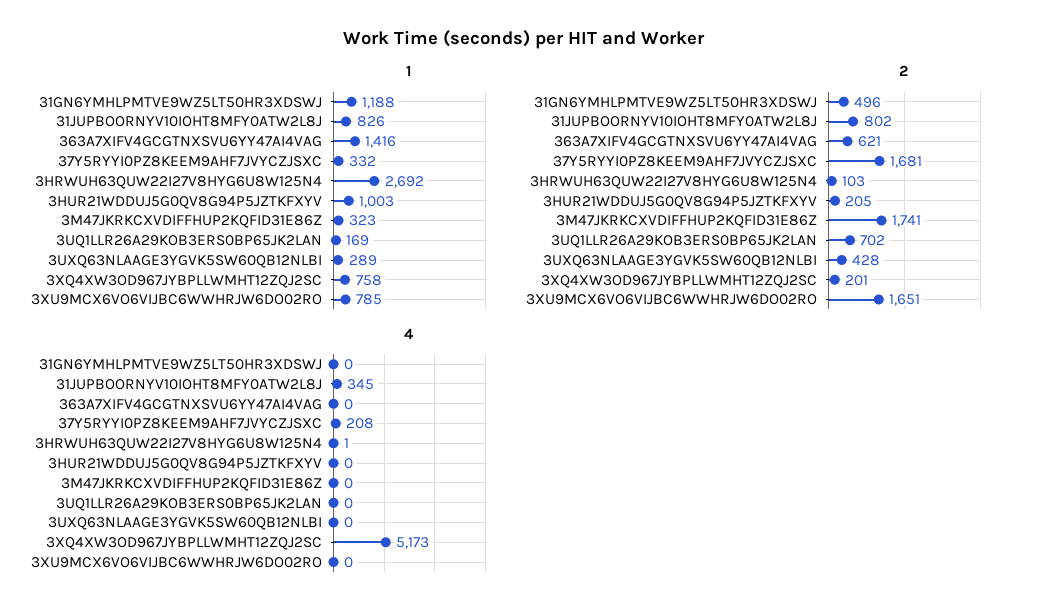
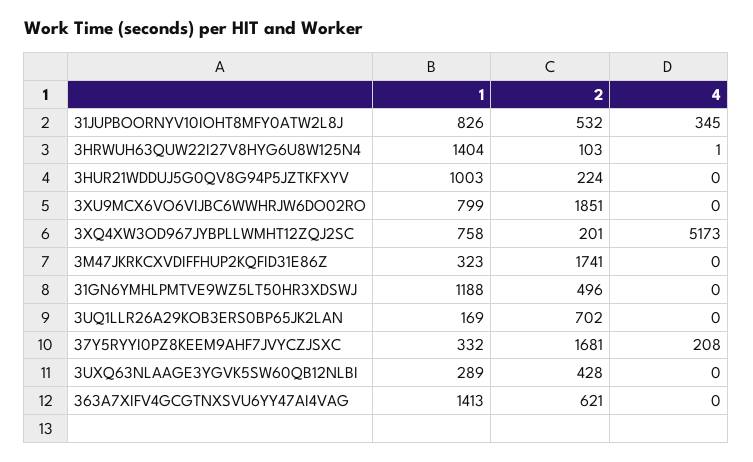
1, 363A7XIFV4GCGTNXSVU6YY47AI4VAG: 1416 -> 1413
1, 3HRWUH63QUW22I27V8HYG6U8W125N4: 2692 -> 1404
1, 3XU9MCX6VO6VIJBC6WWHRJW6DO02RO: 785 -> 799
2, 31JUPBOORNYV10IOHT8MFY0ATW2L8J: 802 -> 532
2, 3HUR21WDDUJ5G0QV8G94P5JZTKFXYV: 205 -> 224
2, 3XU9MCX6VO6VIJBC6WWHRJW6DO02RO: 1651 -> 1851

